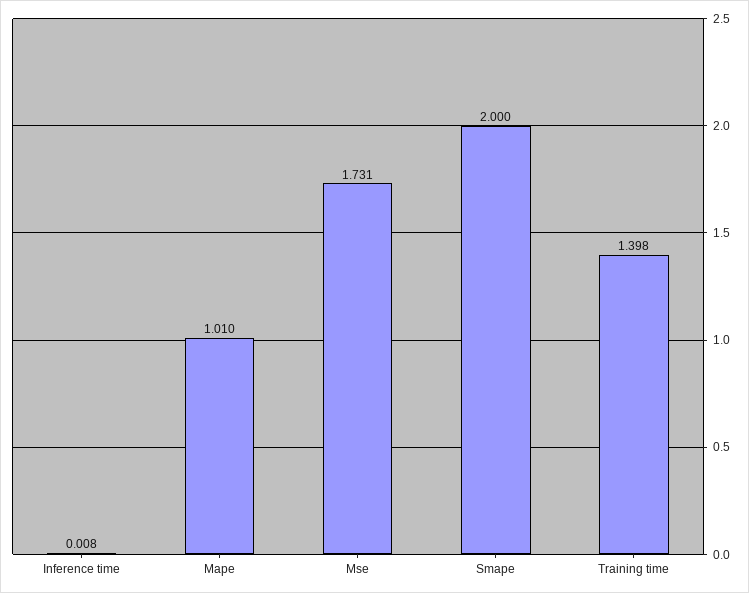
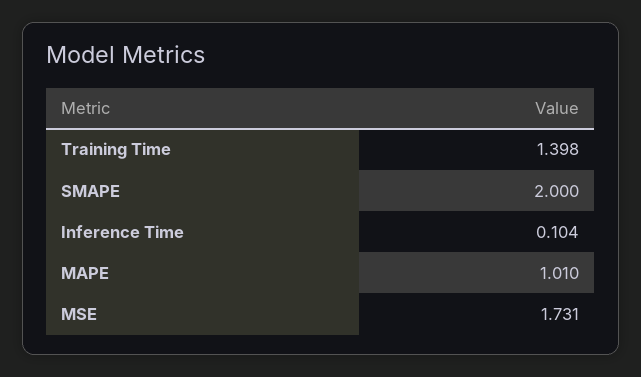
Inference time: 0.008 -> 0.104

